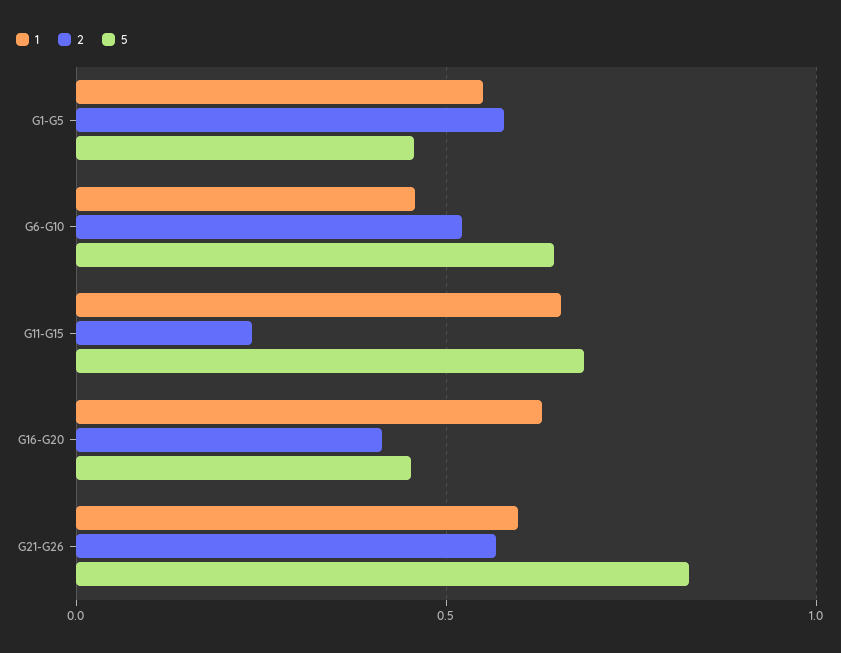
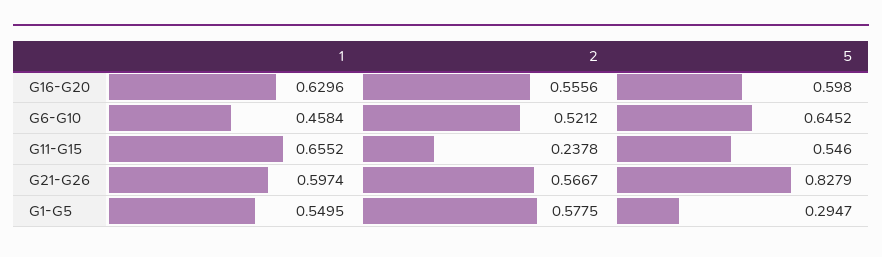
5, G1-G5: 0.45 -> 0.2947
5, G11-G15: 0.7 -> 0.546
2, G16-G20: 0.4 -> 0.5556
5, G16-G20: 0.45 -> 0.598

